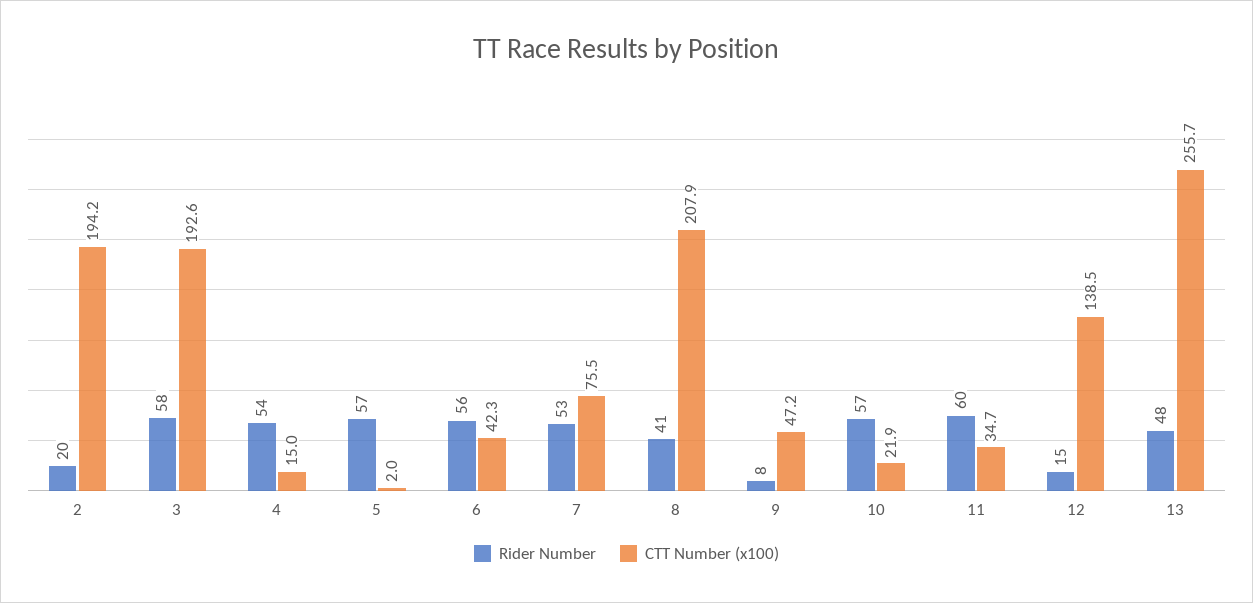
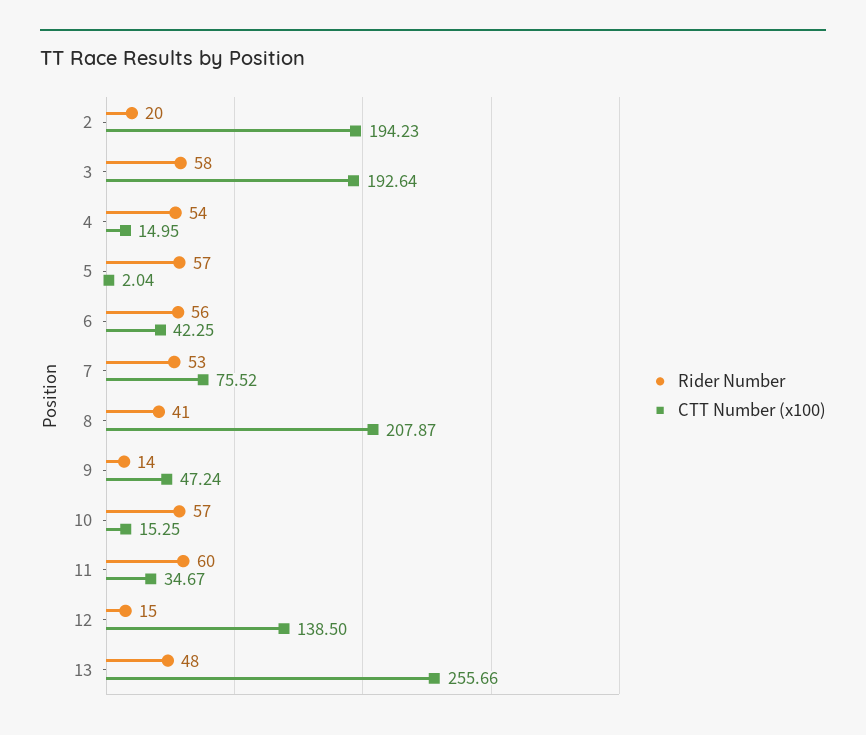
Rider Number, 9: 8 -> 14
CTT Number (x100), 10: 21.9 -> 15.25

